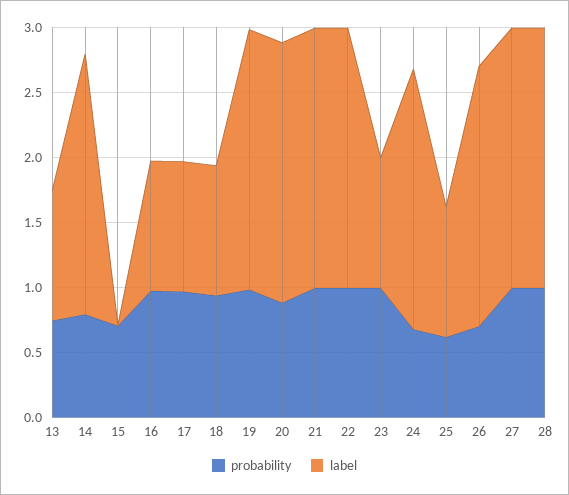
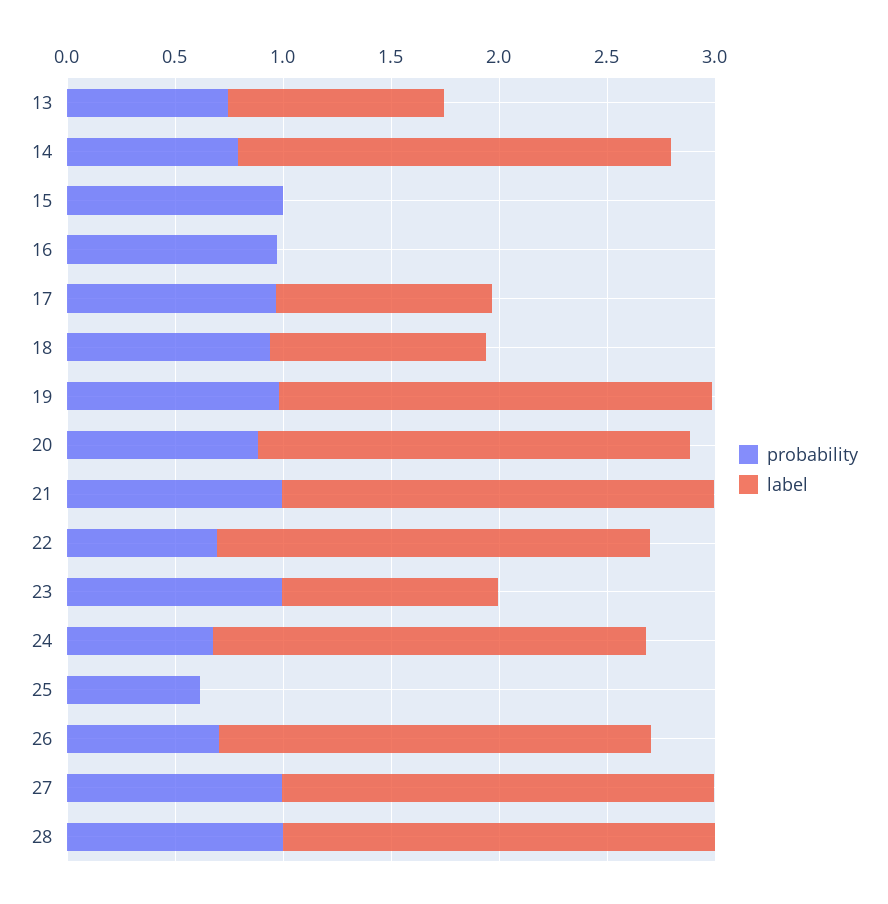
probability, 15: 0.7 -> 1
label, 16: 1 -> 0
probability, 22: 1 -> 0.7
label, 25: 1 -> 0

